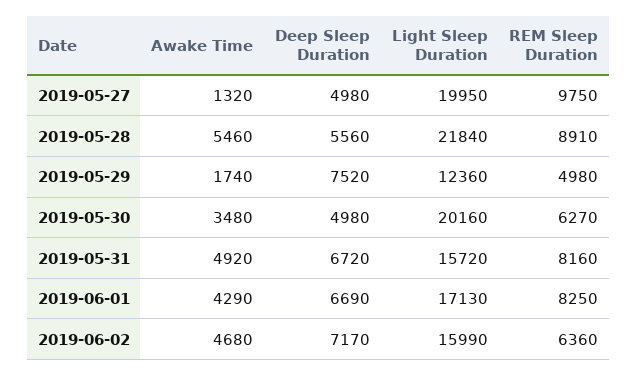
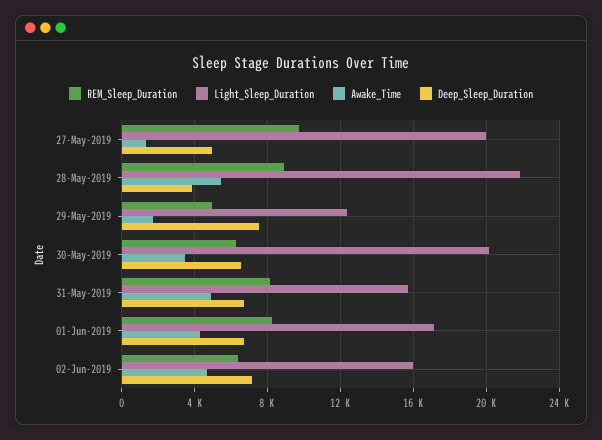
Deep Sleep Duration, 2019-05-28: 5560 -> 4000
Deep Sleep Duration, 2019-05-30: 4980 -> 6500

